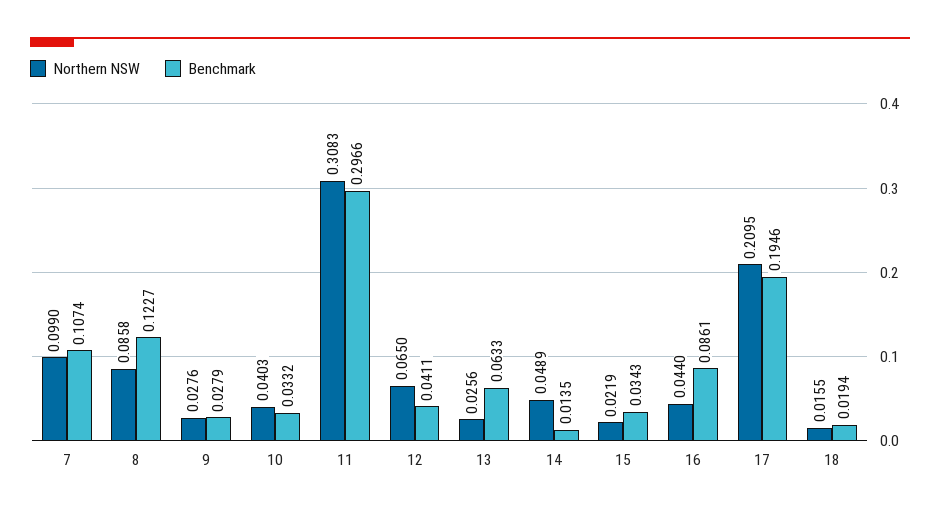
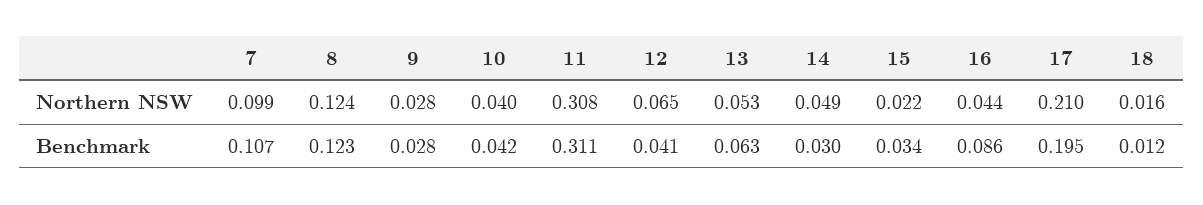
Northern NSW, 8: 0.0858 -> 0.124
Benchmark, 10: 0.0332 -> 0.042
Benchmark, 11: 0.2966 -> 0.311
Northern NSW, 13: 0.0256 -> 0.053
Benchmark, 14: 0.0135 -> 0.03
Benchmark, 18: 0.0194 -> 0.012

